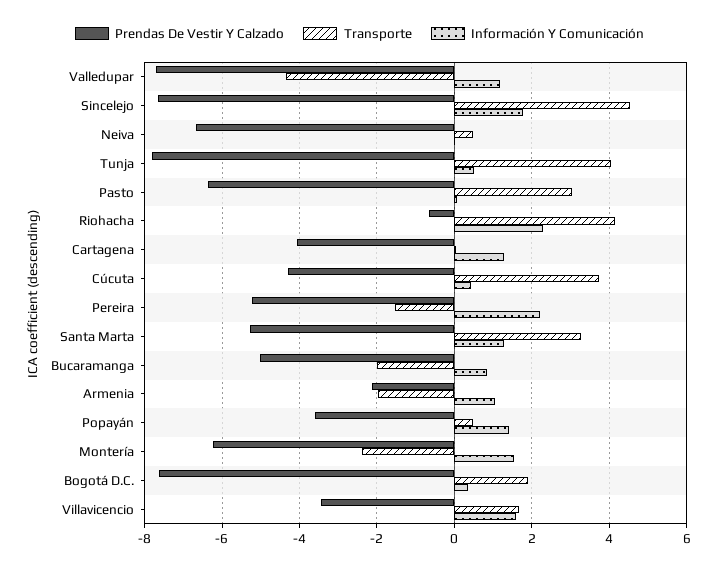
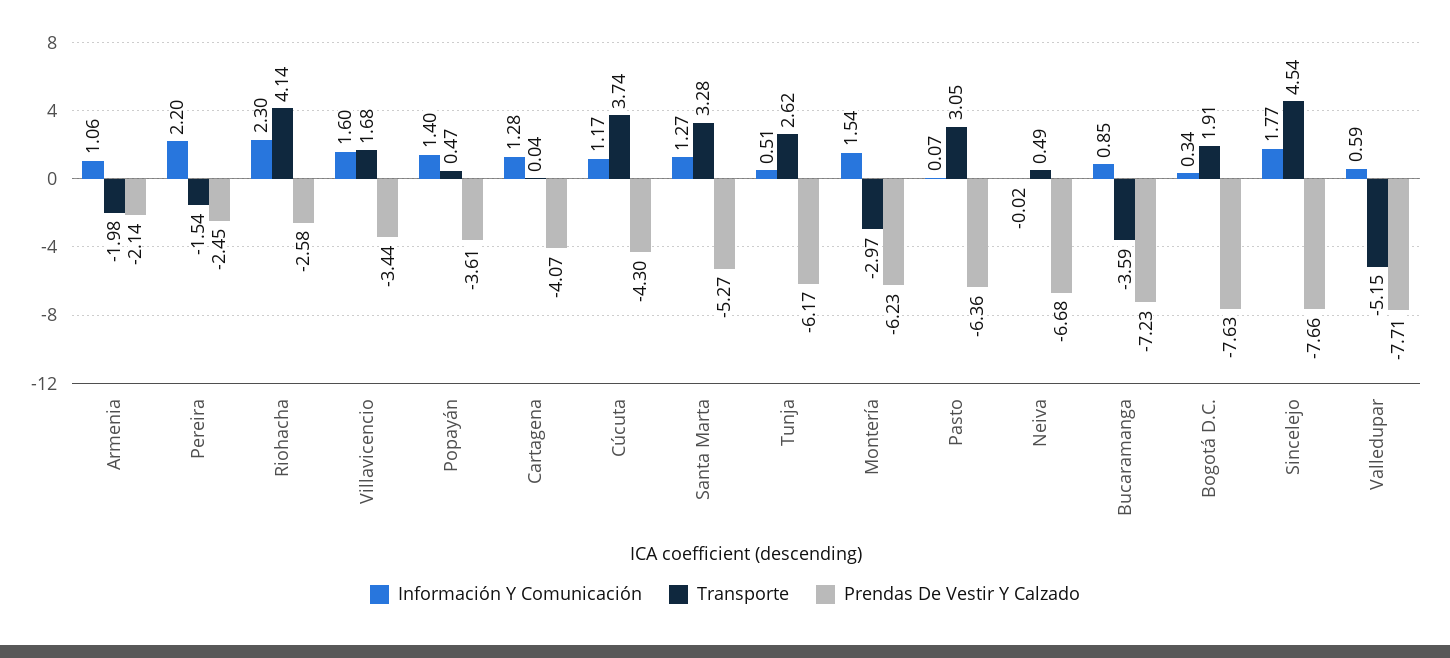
Transporte, Valledupar: -4.4 -> -5.15
Información Y Comunicación, Valledupar: 1.2 -> 0.59
Prendas De Vestir Y Calzado, Tunja: -7.8 -> -6.17
Transporte, Tunja: 4 -> 2.62
Prendas De Vestir Y Calzado, Riohacha: -0.6 -> -2.58
Información Y Comunicación, Cúcuta: 0.4 -> 1.17
Prendas De Vestir Y Calzado, Pereira: -5.2 -> -2.45
Prendas De Vestir Y Calzado, Bucaramanga: -5 -> -7.23
Transporte, Bucaramanga: -2 -> -3.59
Transporte, Montería: -2.4 -> -2.97

